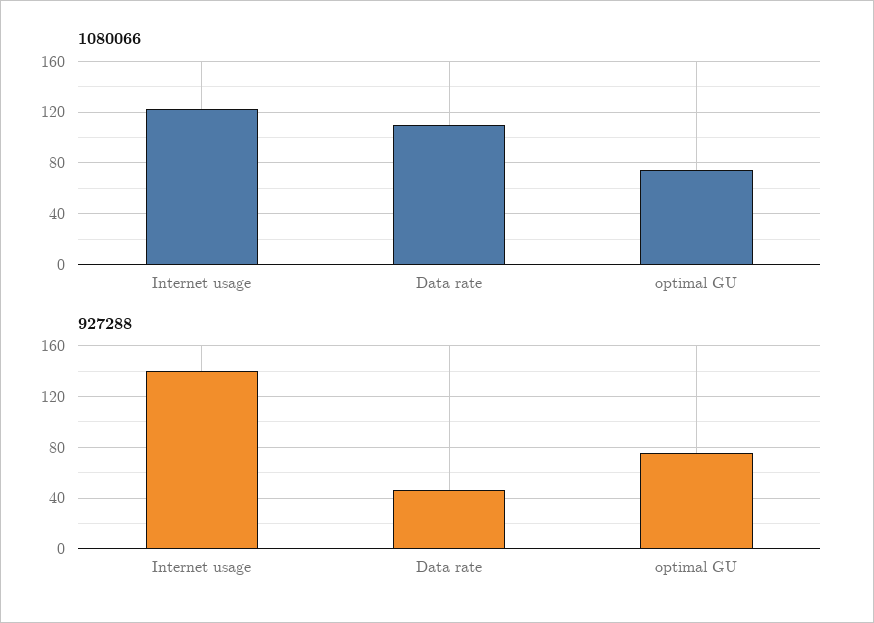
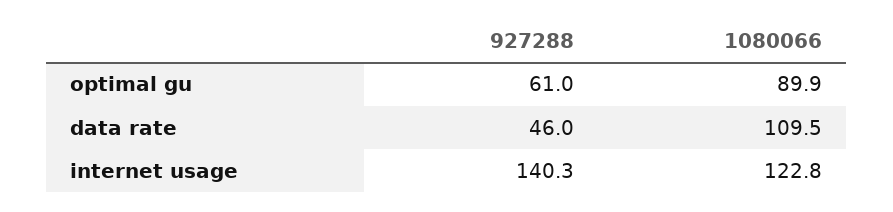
1080066, optimal GU: 75 -> 89.9
927288, optimal GU: 75 -> 61

